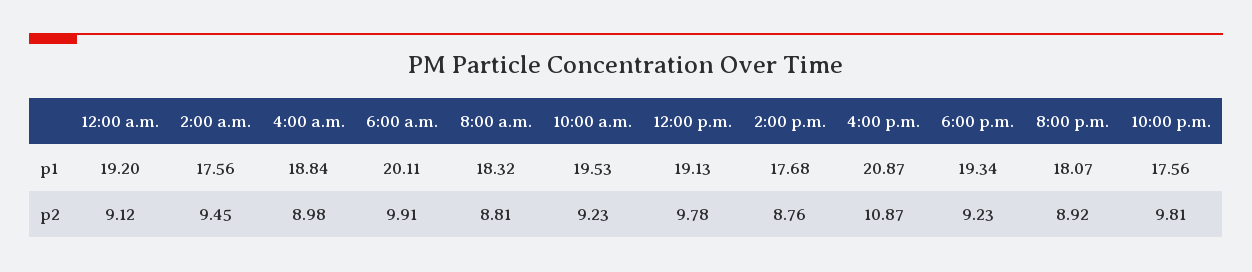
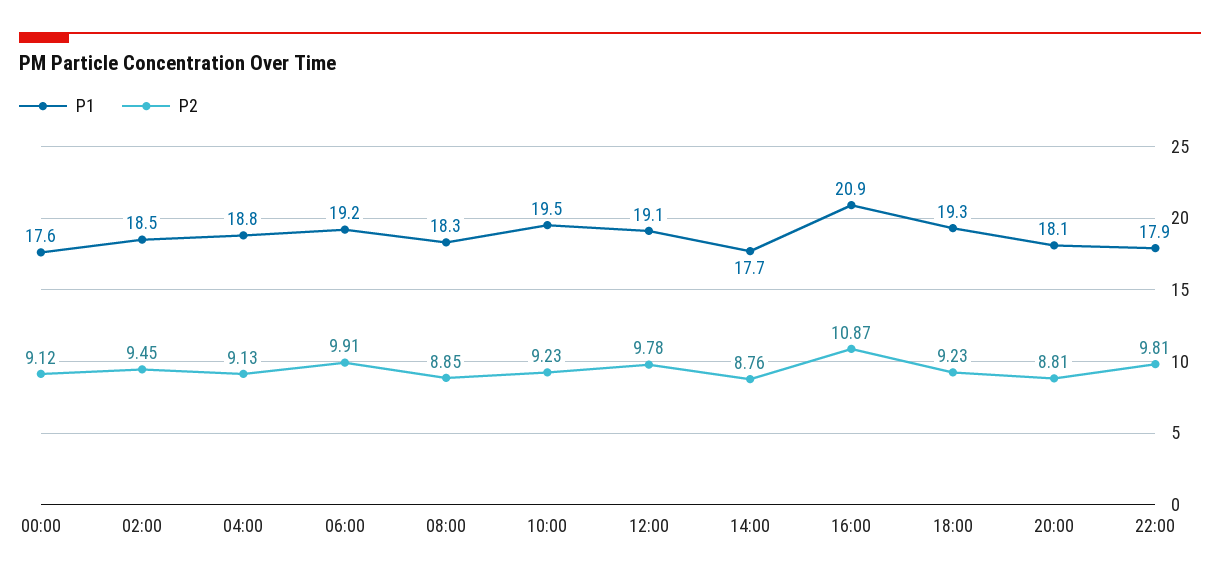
p1, 12:00 a.m.: 19.2 -> 17.6
p1, 2:00 a.m.: 17.56 -> 18.5
p1, 6:00 a.m.: 20.11 -> 19.2
p1, 10:00 p.m.: 17.56 -> 17.9
p2, 4:00 a.m.: 8.98 -> 9.13
p2, 8:00 a.m.: 8.81 -> 8.85
p2, 8:00 p.m.: 8.92 -> 8.81

